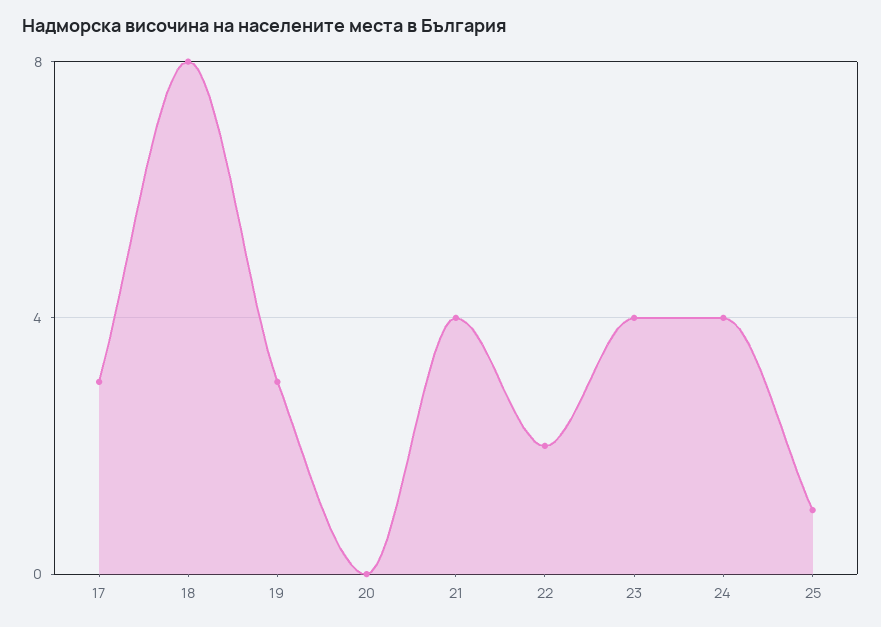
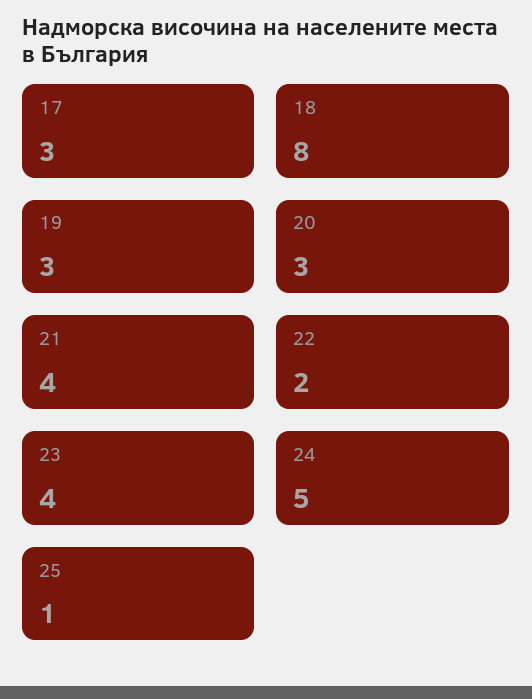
20: 0 -> 3
24: 4 -> 5

